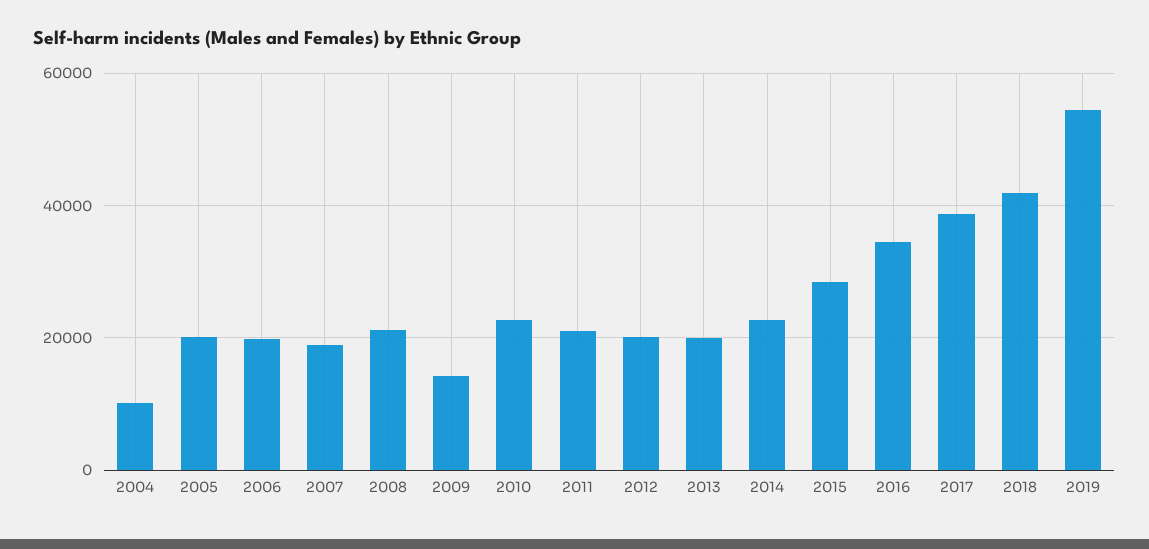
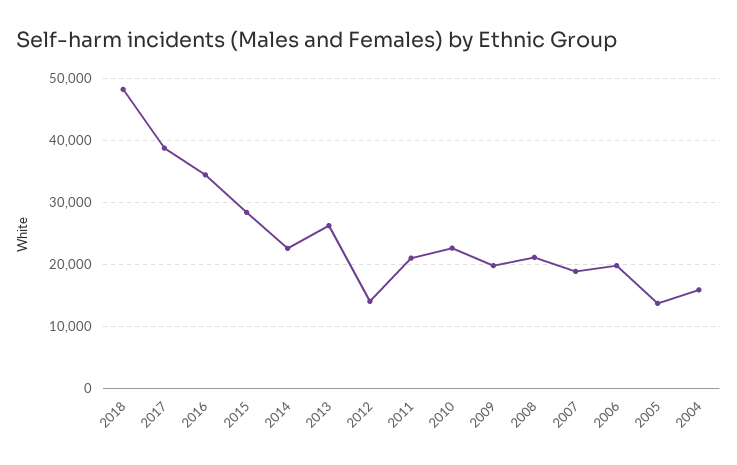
2004: 10000 -> 16000
2005: 20000 -> 14000
2009: 14000 -> 20000
2012: 20000 -> 14000
2013: 20000 -> 26000
2018: 42000 -> 48000
2019: 54000 -> none

